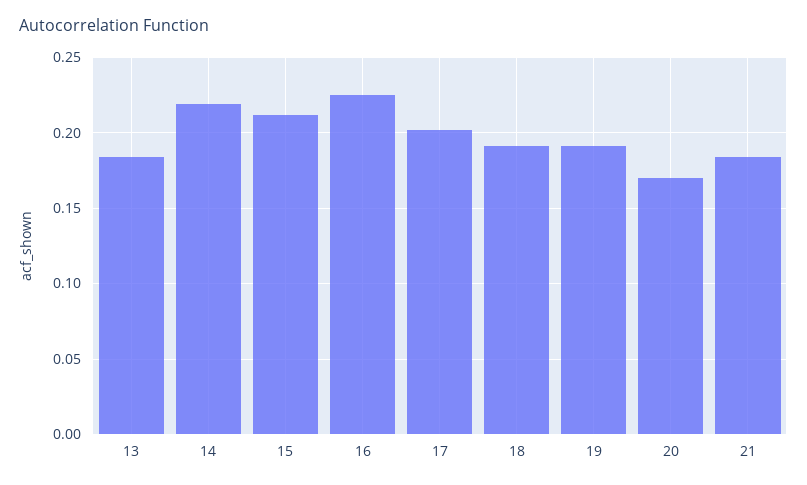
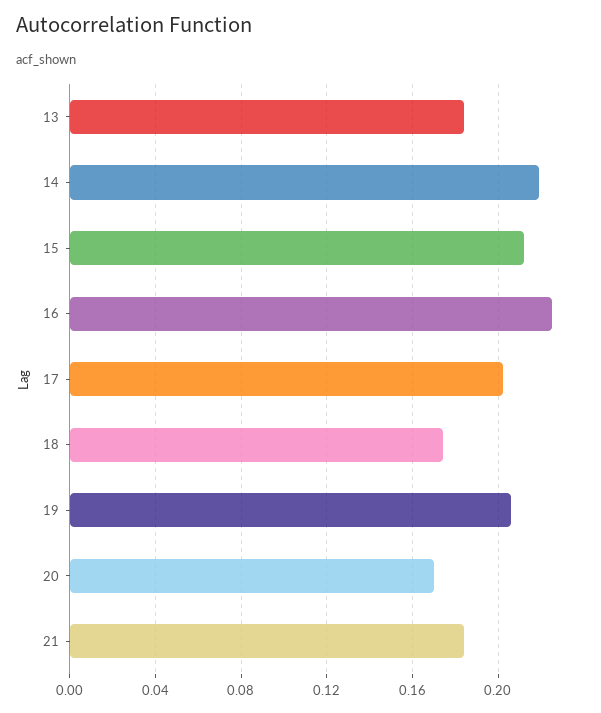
18: 0.19 -> 0.175
19: 0.19 -> 0.205

